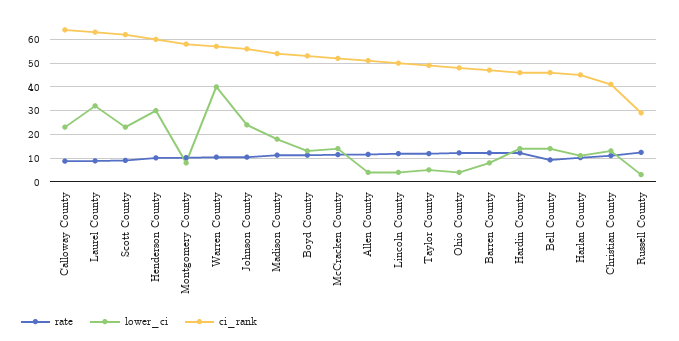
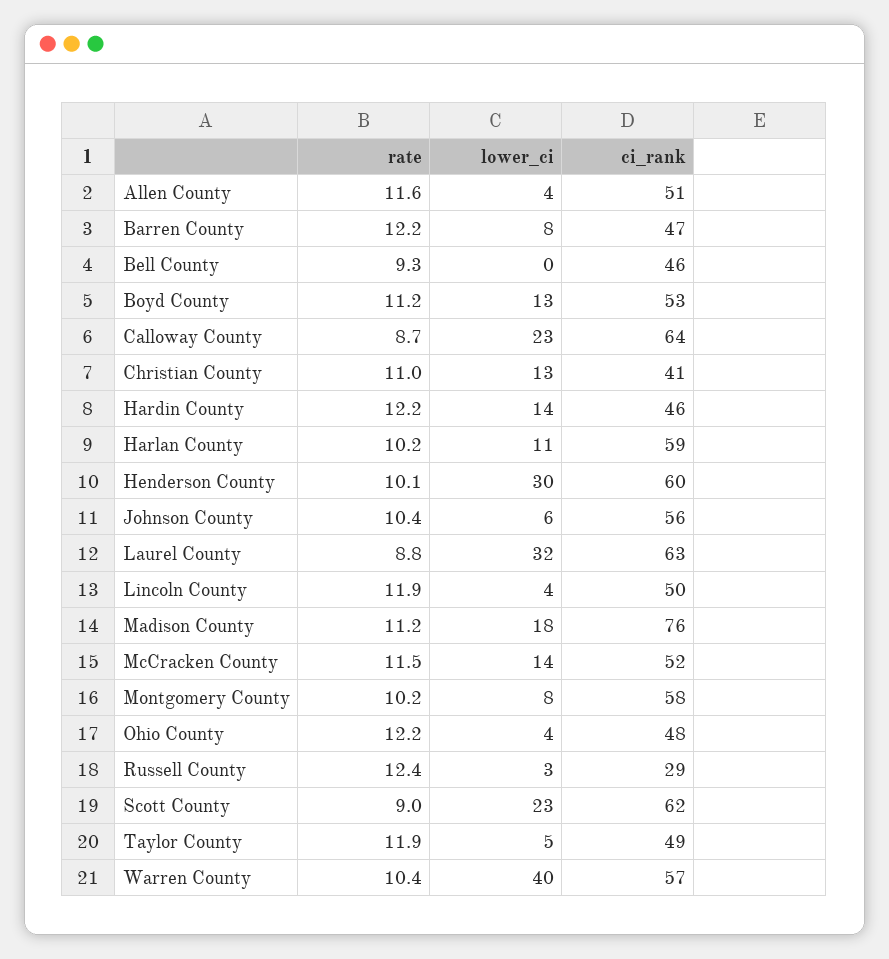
lower_ci, Johnson County: 25 -> 6
ci_rank, Madison County: 55 -> 76
lower_ci, Bell County: 15 -> 0
ci_rank, Harlan County: 45 -> 59

